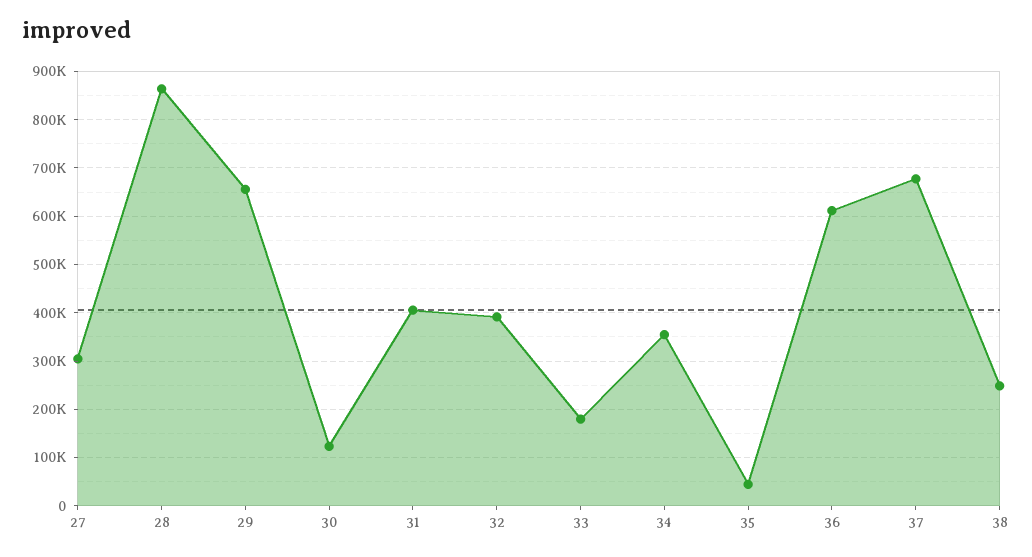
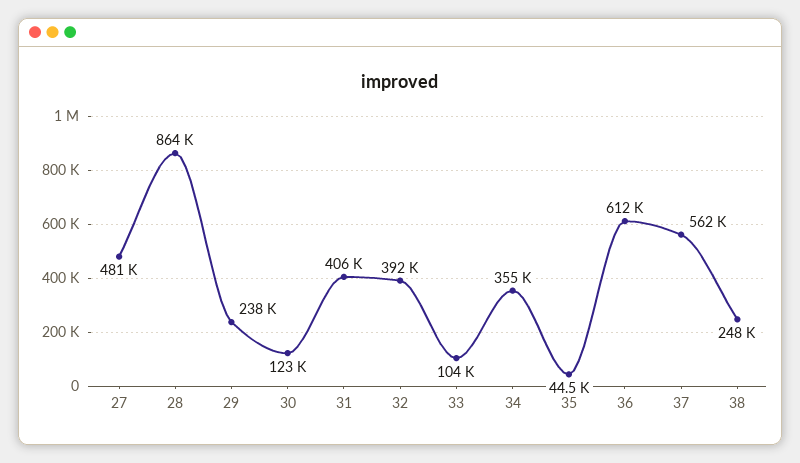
27: 300000 -> 481000
29: 660000 -> 238000
33: 180000 -> 104000
37: 680000 -> 562000

